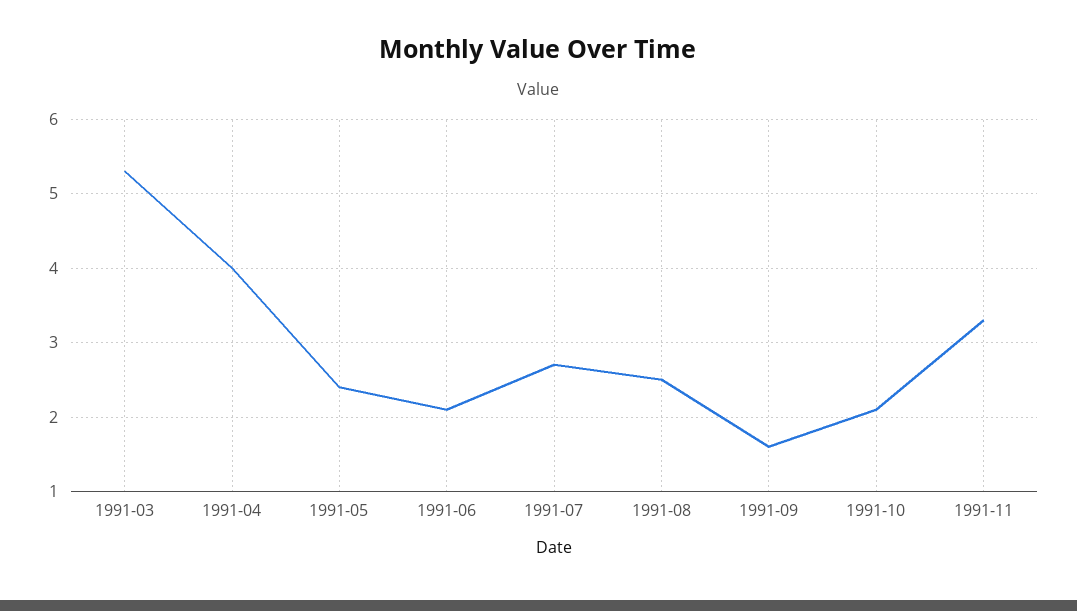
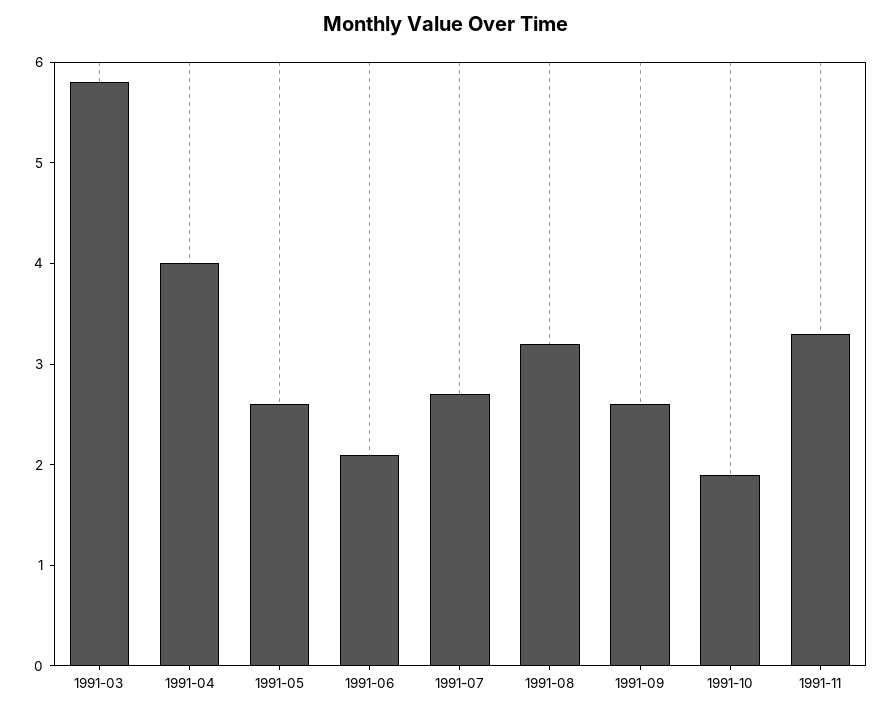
1991-03: 5.3 -> 5.8
1991-05: 2.4 -> 2.6
1991-08: 2.5 -> 3.2
1991-09: 1.6 -> 2.6
1991-10: 2.1 -> 1.9

